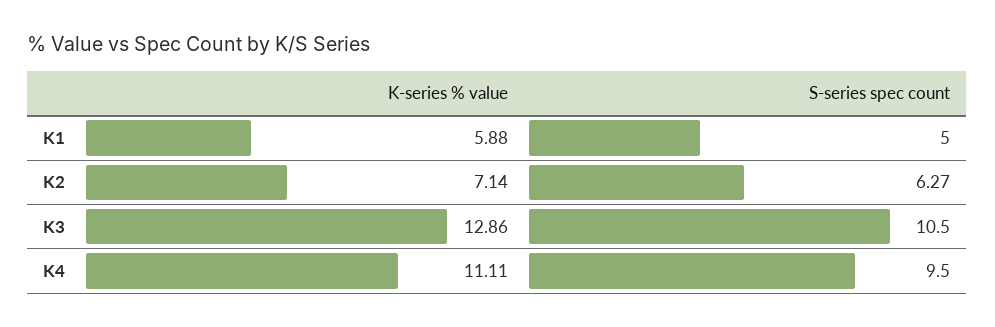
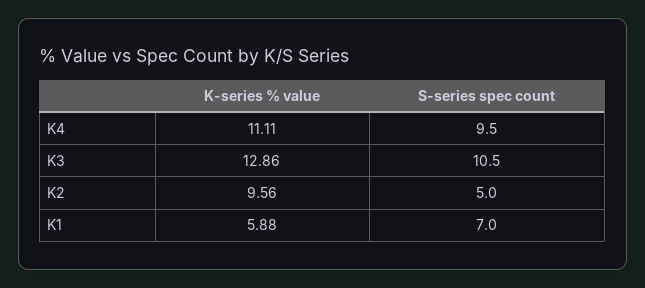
S-series spec count, K1: 5 -> 7
K-series % value, K2: 7.14 -> 9.56
S-series spec count, K2: 6.27 -> 5

